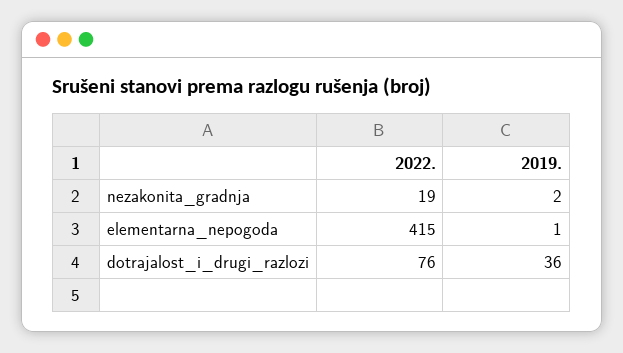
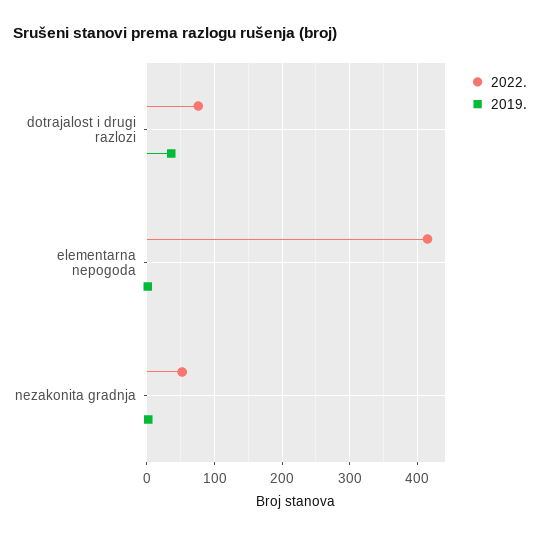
2022., nezakonita_gradnja: 19 -> 50

